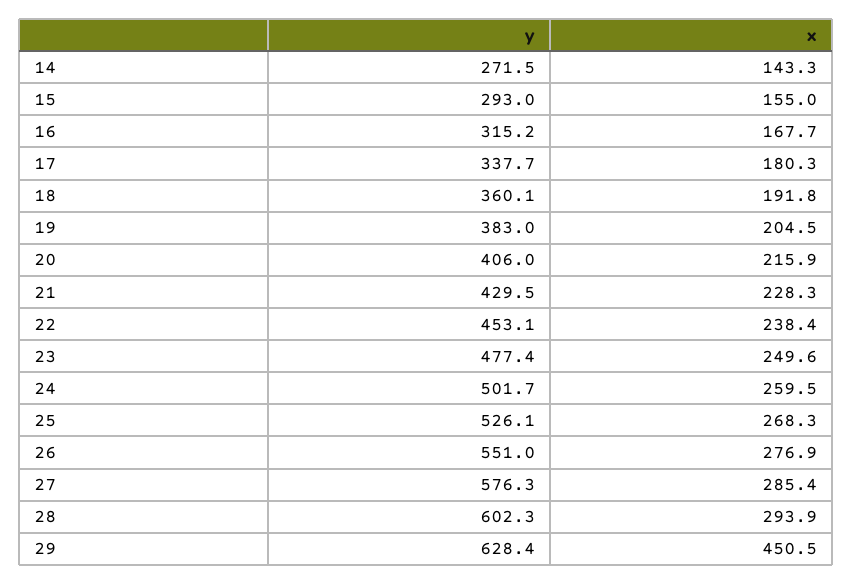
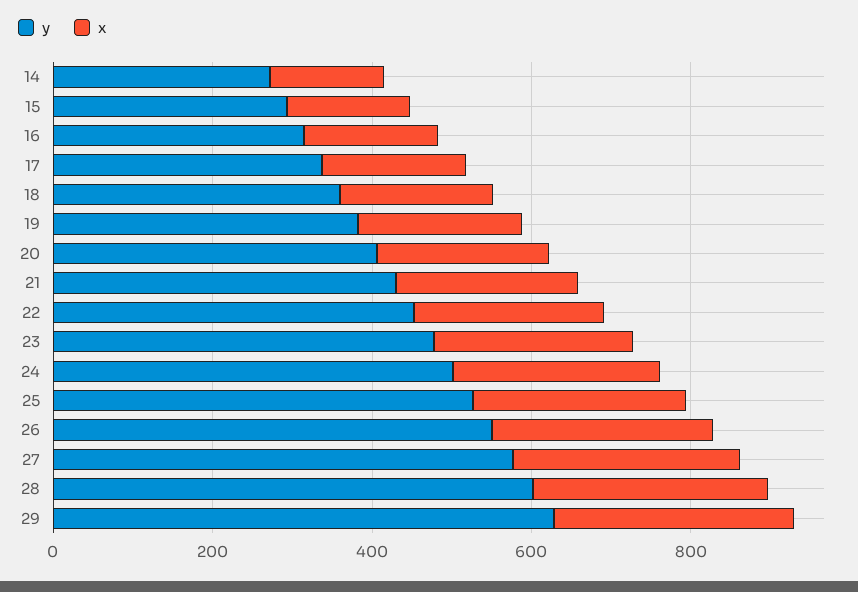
x, 29: 450.5 -> 300

